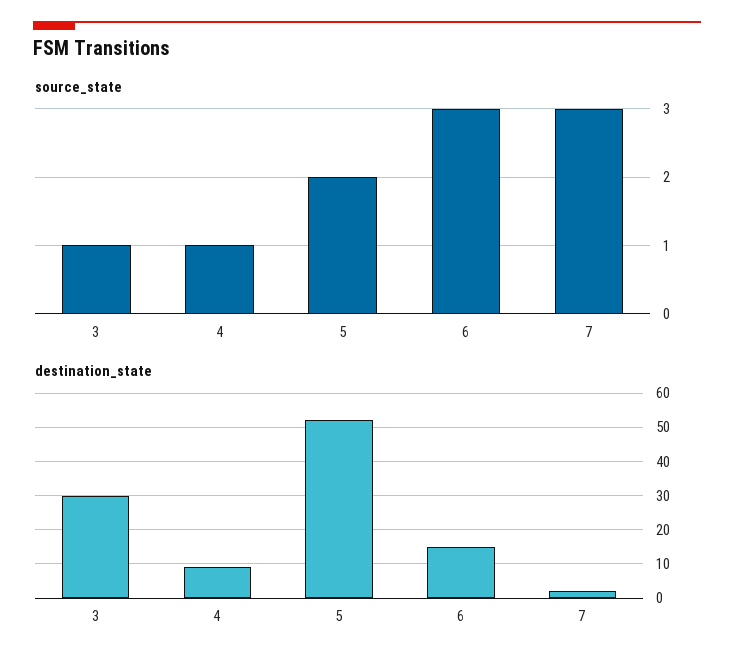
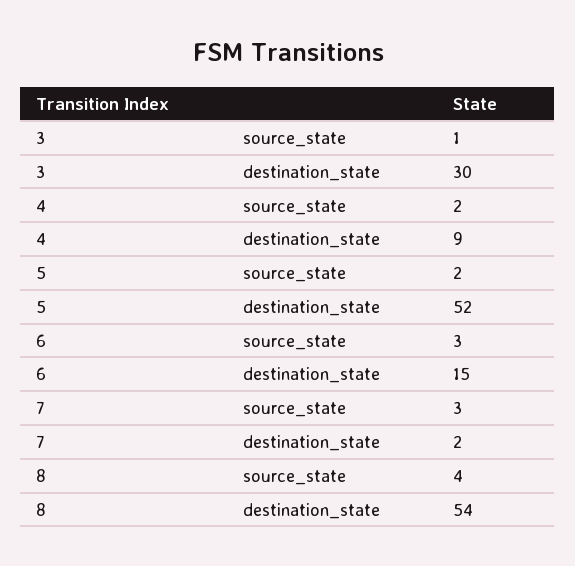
source_state, 4: 1 -> 2
source_state, 8: none -> 4
destination_state, 8: none -> 54

